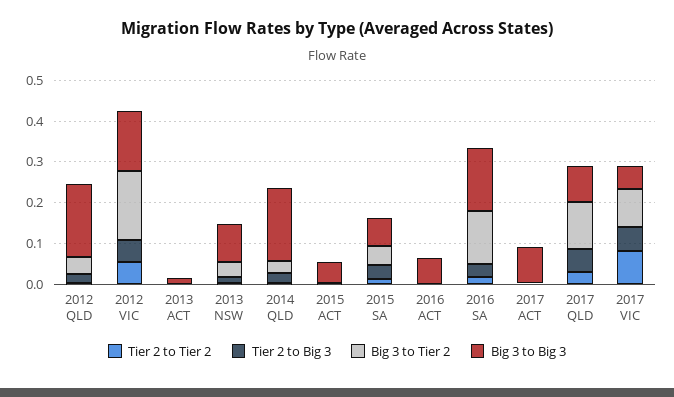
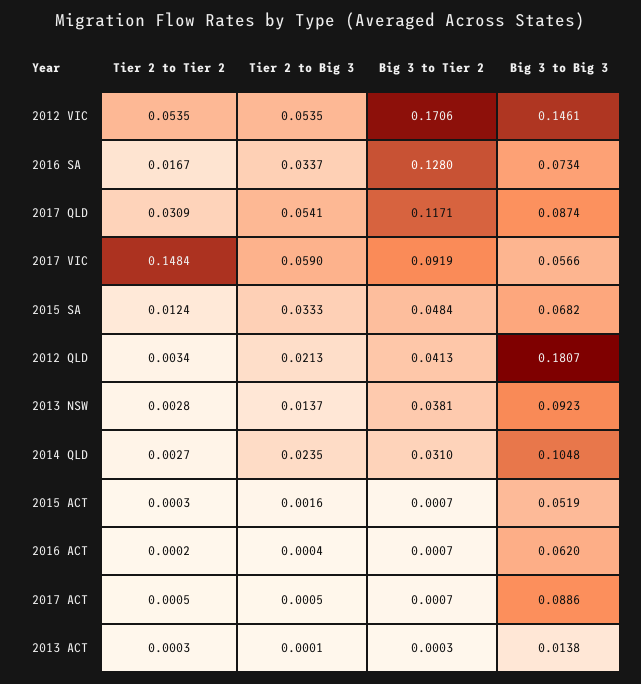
Big 3 to Big 3, 2014 QLD: 0.18 -> 0.1048
Big 3 to Big 3, 2016 SA: 0.16 -> 0.0734
Tier 2 to Tier 2, 2017 VIC: 0.08 -> 0.1484

